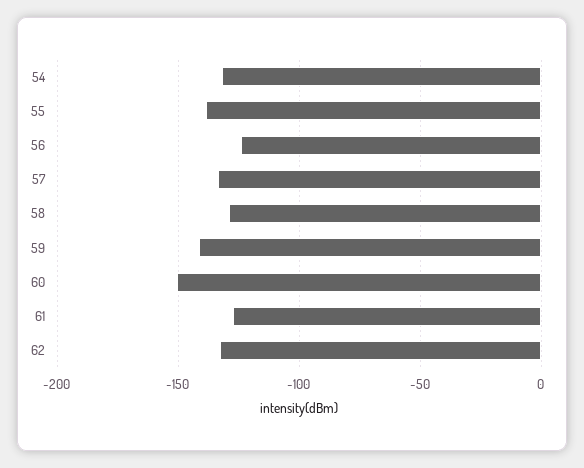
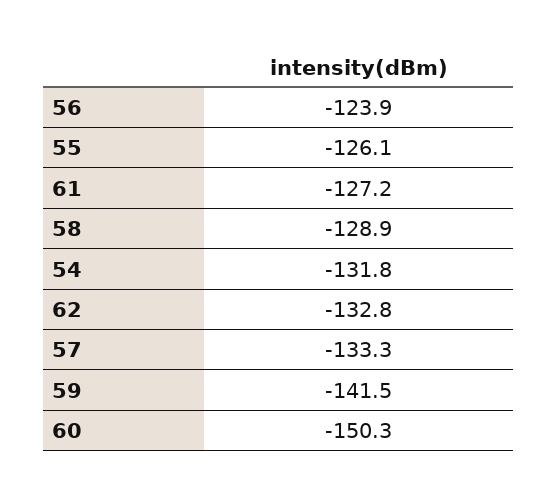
55: -140 -> -126.1

